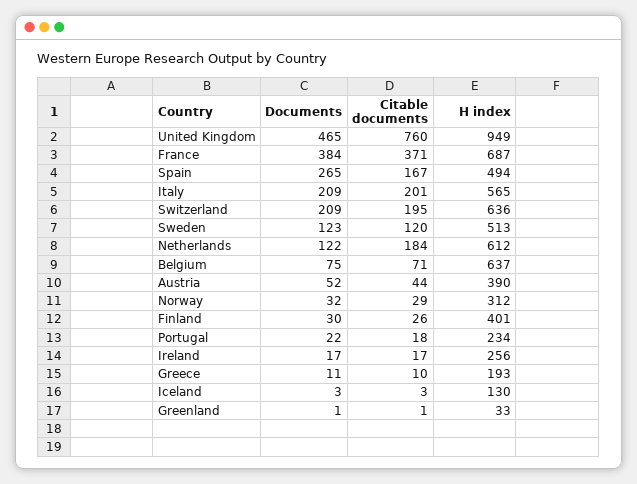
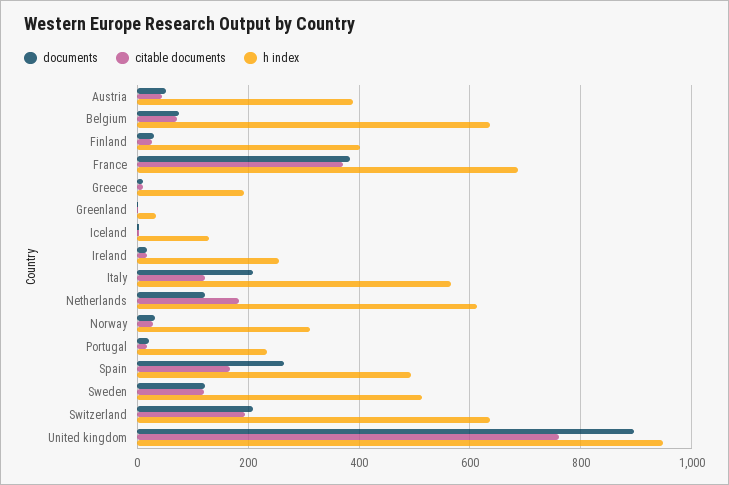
Documents, United Kingdom: 465 -> 900
Citable documents, Italy: 201 -> 120

